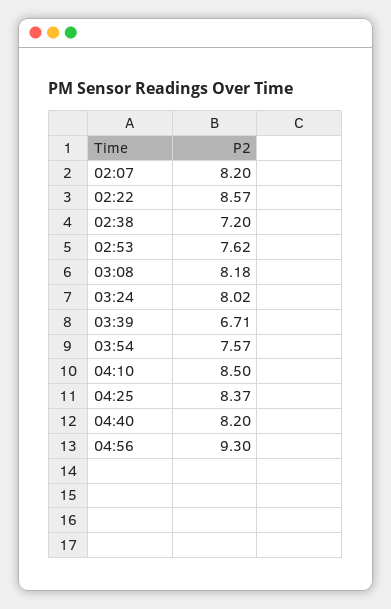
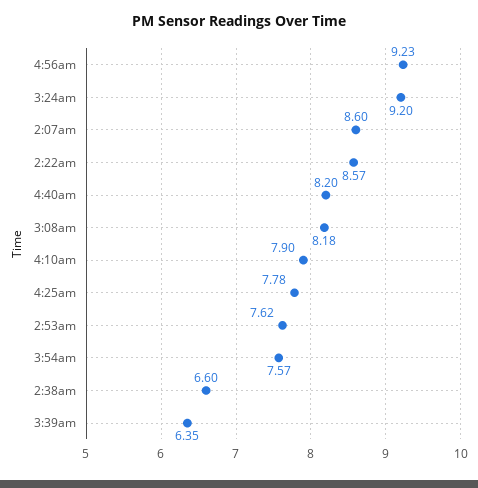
02:07: 8.2 -> 8.6
02:38: 7.2 -> 6.6
03:24: 8.02 -> 9.2
03:39: 6.71 -> 6.35
04:10: 8.5 -> 7.9
04:25: 8.37 -> 7.78
04:56: 9.3 -> 9.23

